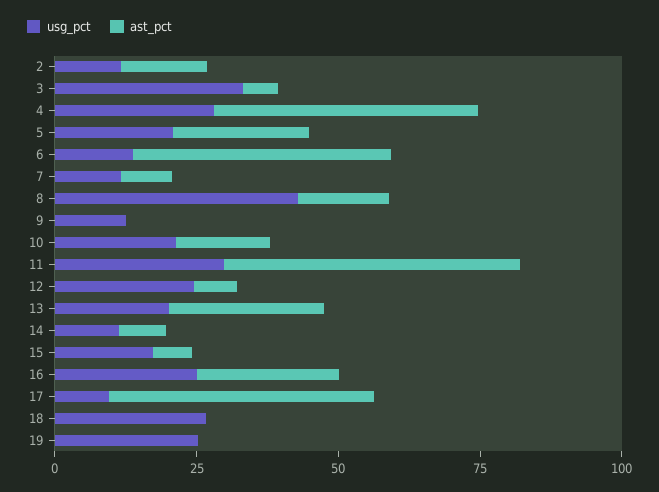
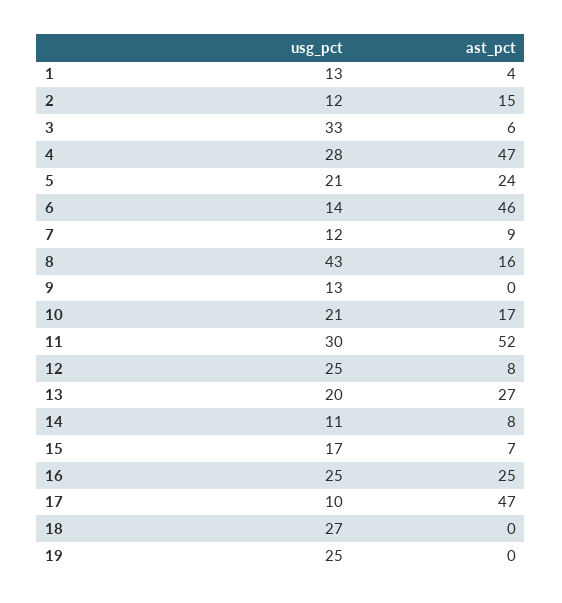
usg_pct, 1: none -> 13
ast_pct, 1: none -> 4

